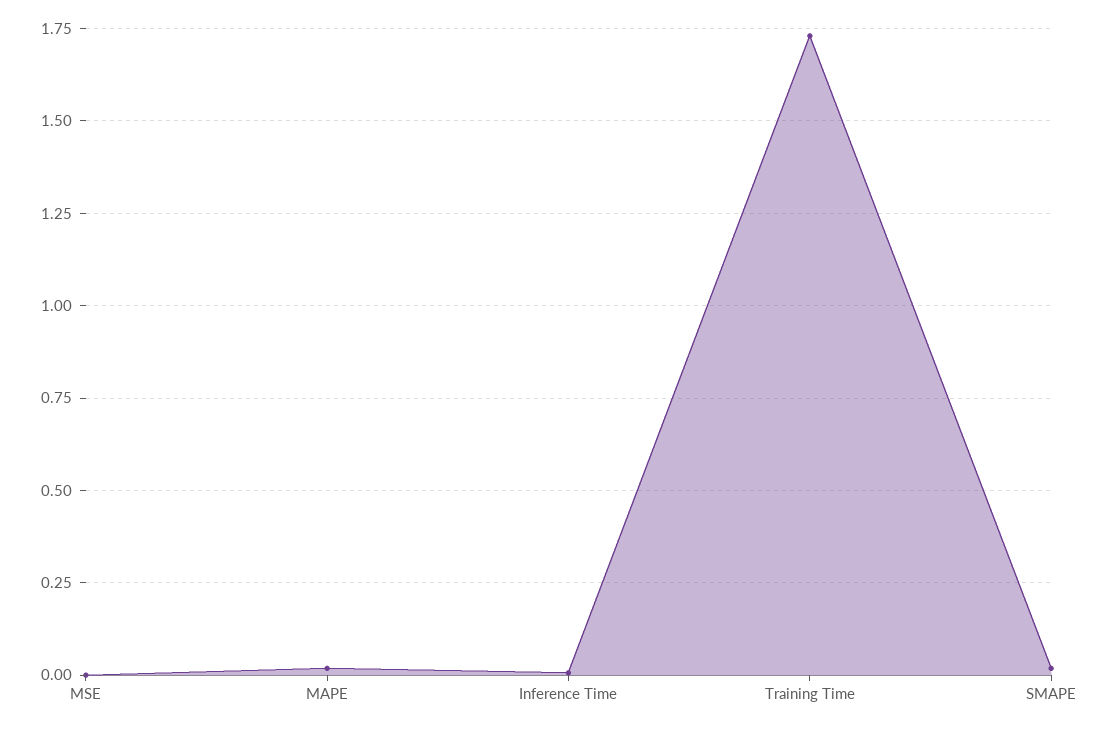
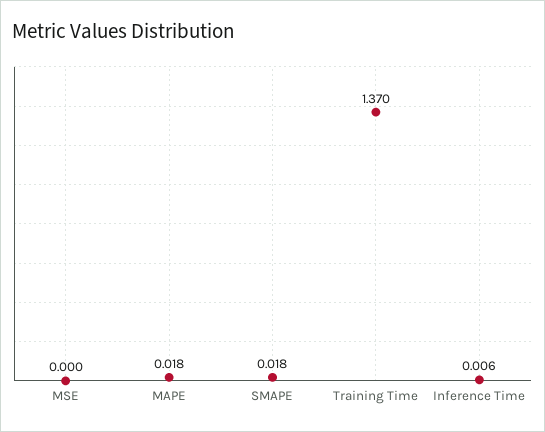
Training Time: 1.725 -> 1.37

